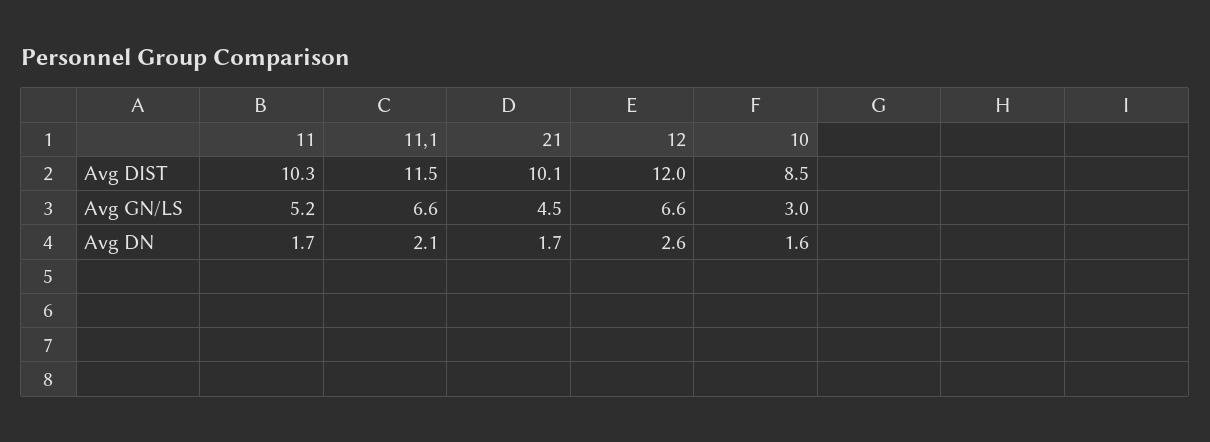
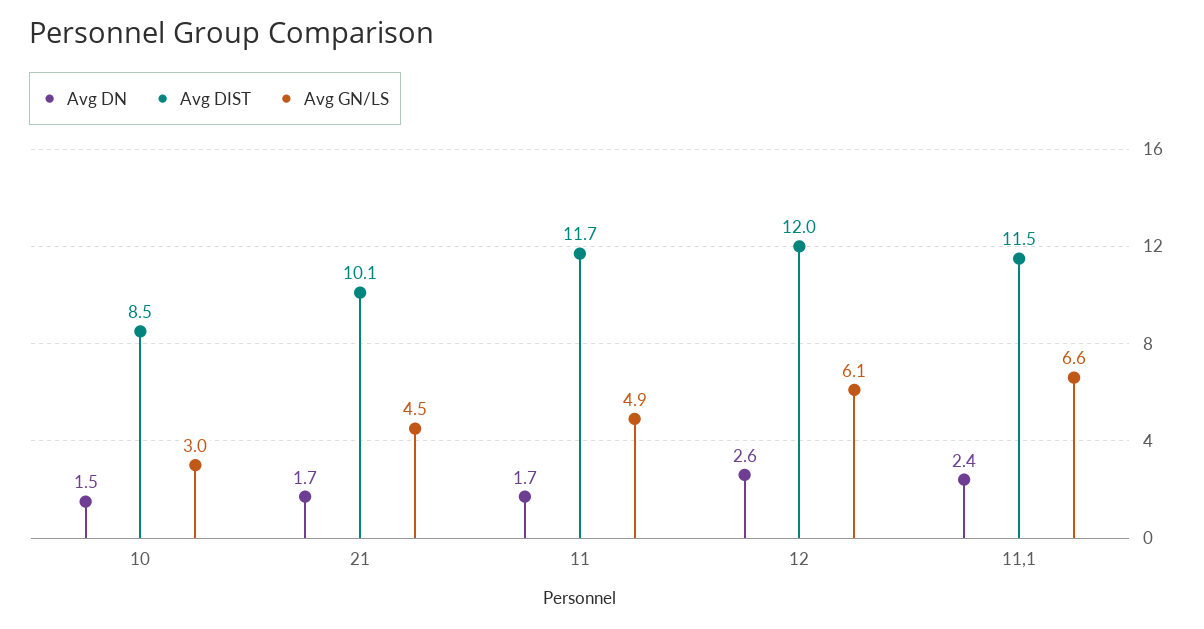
Avg DIST, 11: 10.3 -> 11.7
Avg GN/LS, 11: 5.2 -> 4.9
Avg GN/LS, 12: 6.6 -> 6.1
Avg DN, 11,1: 2.1 -> 2.4
Avg DN, 10: 1.6 -> 1.5

